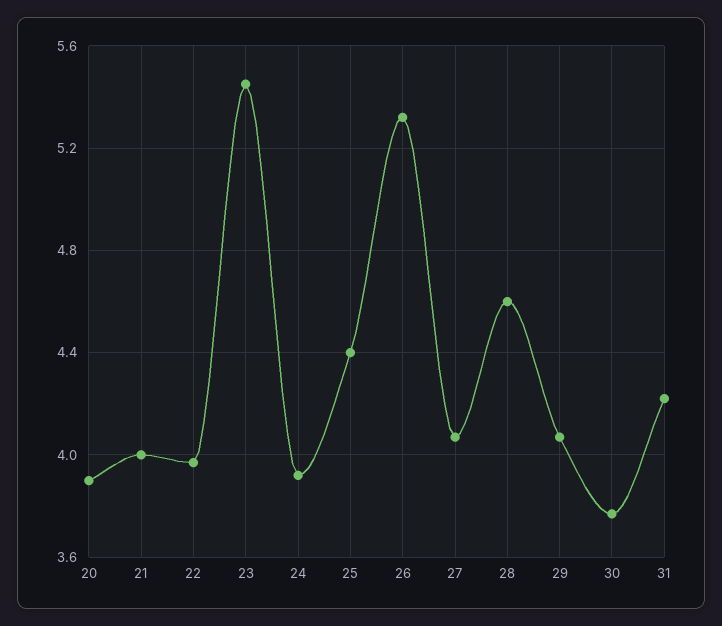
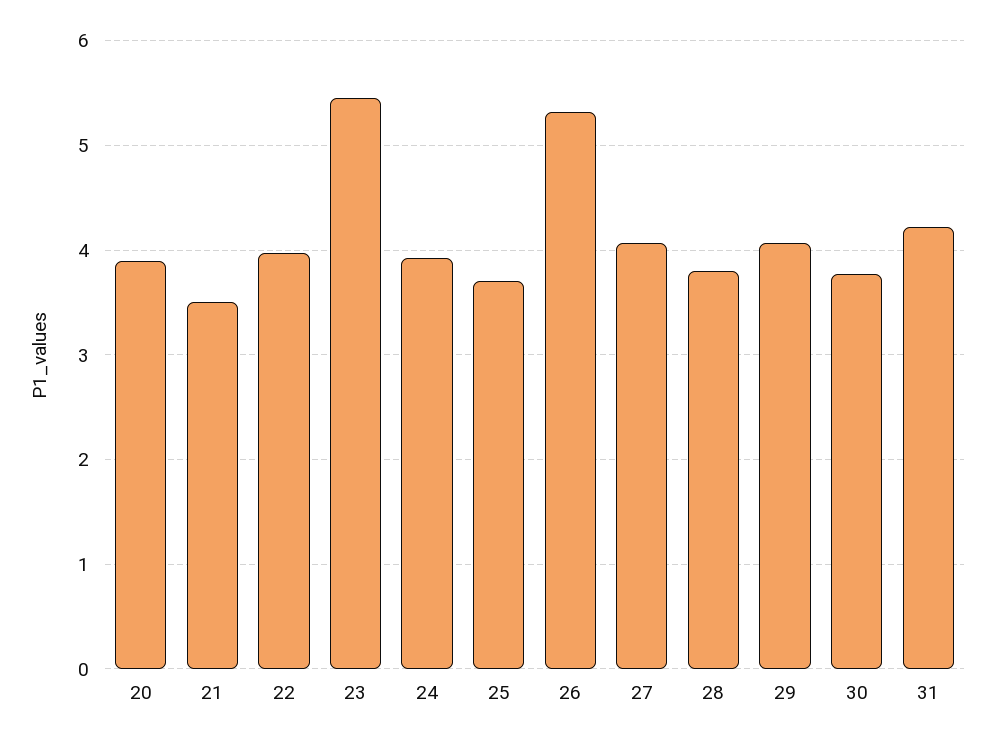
21: 4 -> 3.5
25: 4.4 -> 3.7
28: 4.6 -> 3.8

